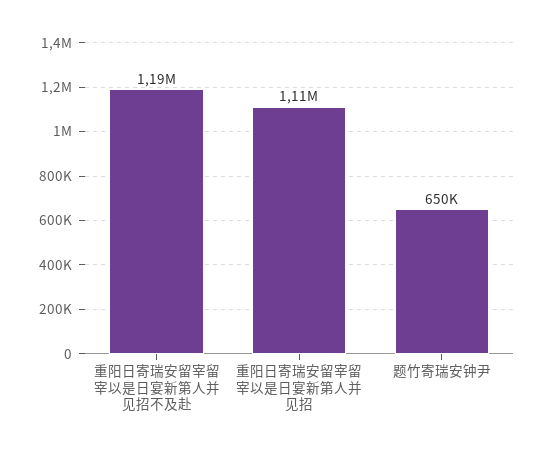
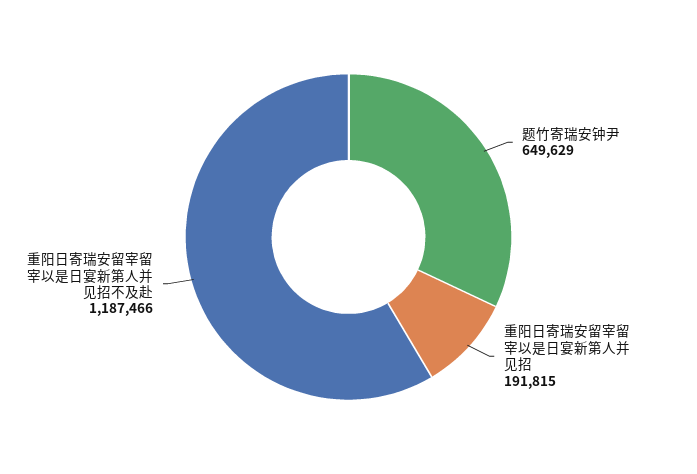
重阳日寄瑞安留宰留宰以是日宴新第人并见招: 1110000 -> 191815

